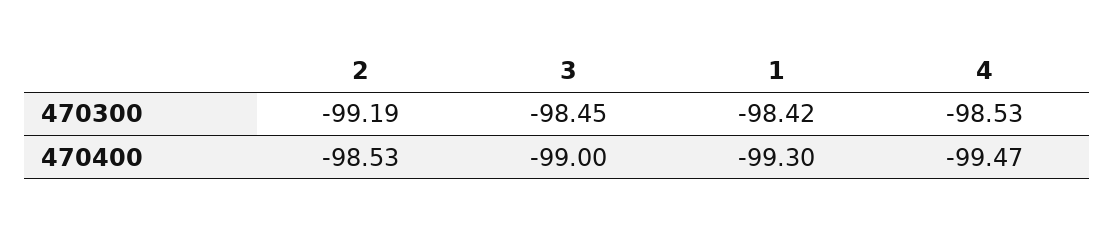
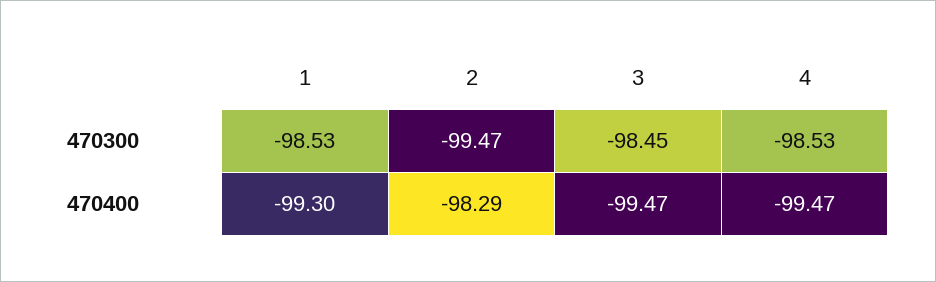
2, 470300: -99.19 -> -99.47
1, 470300: -98.42 -> -98.53
2, 470400: -98.53 -> -98.29
3, 470400: -99 -> -99.47

